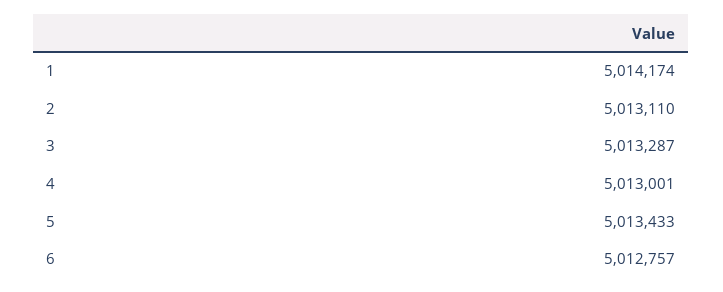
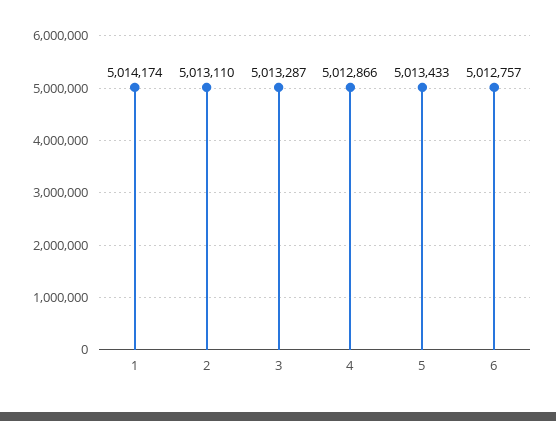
4: 5013001 -> 5012866

